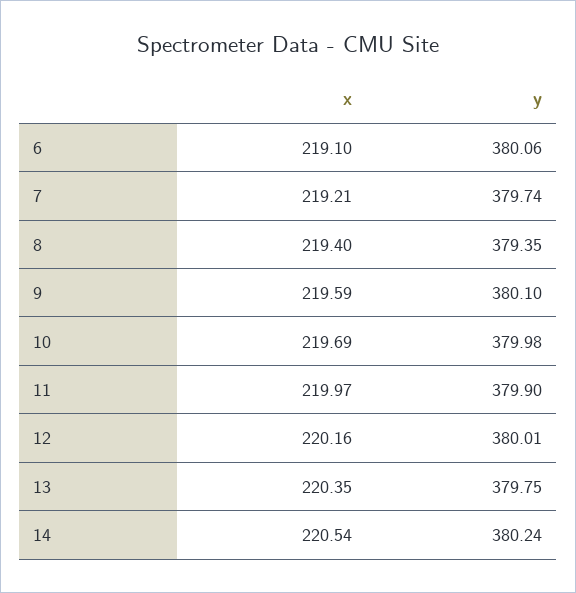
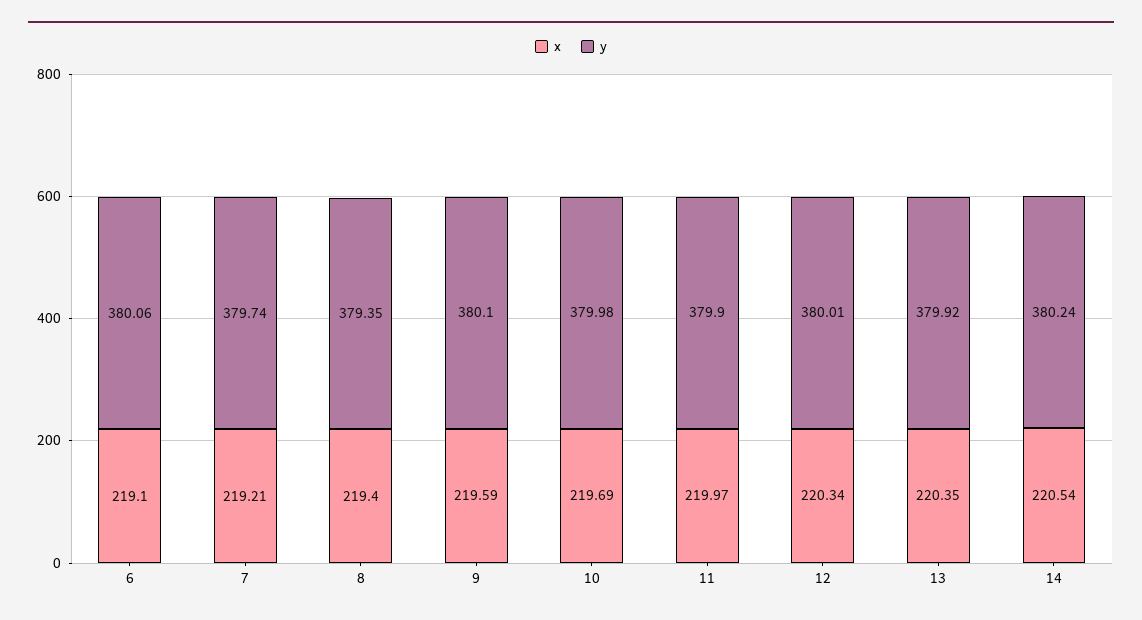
x, 12: 220.16 -> 220.34
y, 13: 379.75 -> 379.92

